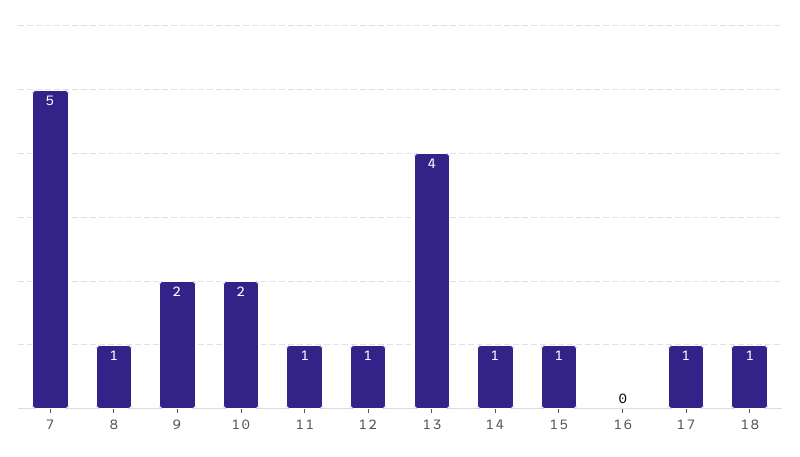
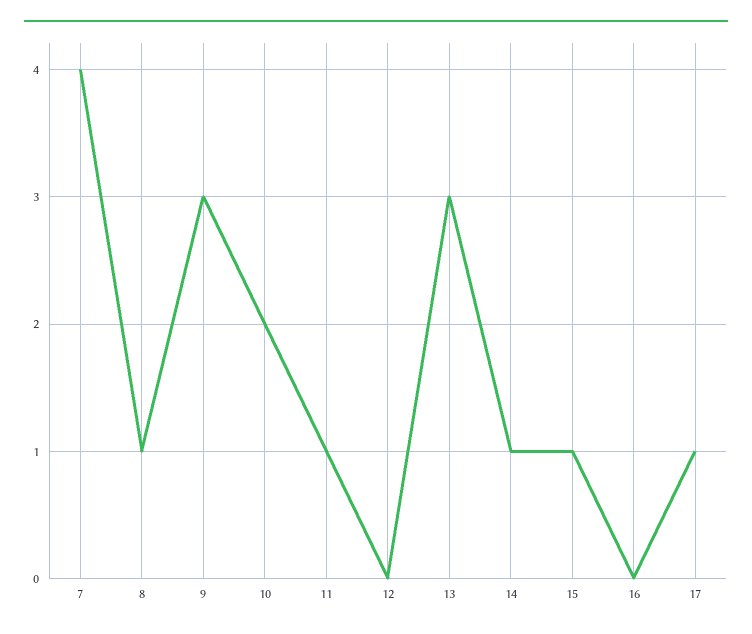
7: 5 -> 4
9: 2 -> 3
12: 1 -> 0
13: 4 -> 3
18: 1 -> none

